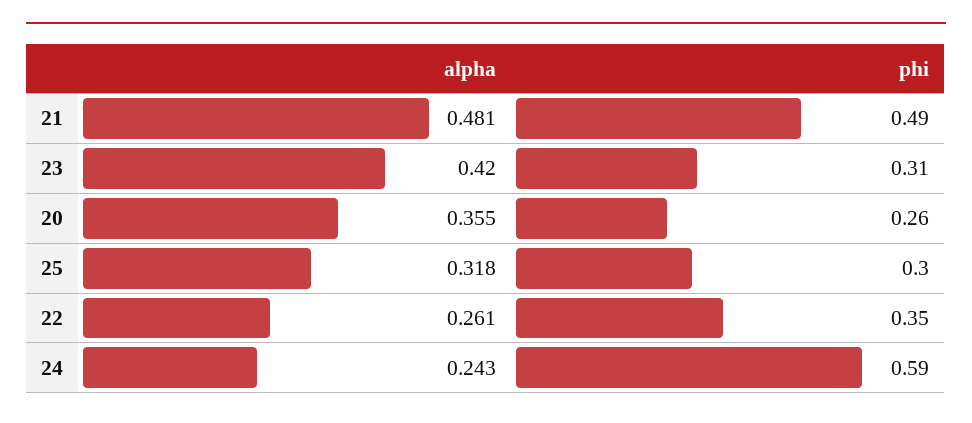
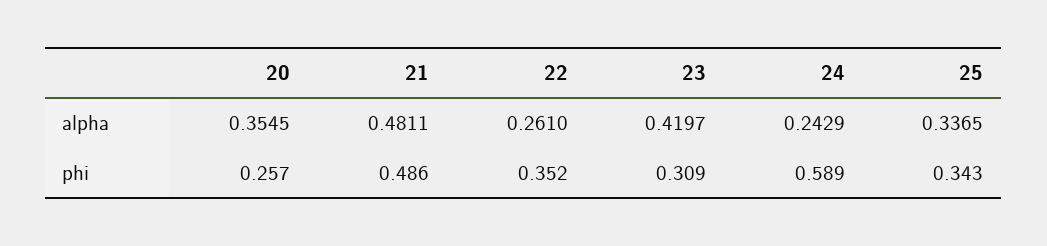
alpha, 25: 0.318 -> 0.3365
phi, 25: 0.3 -> 0.343

